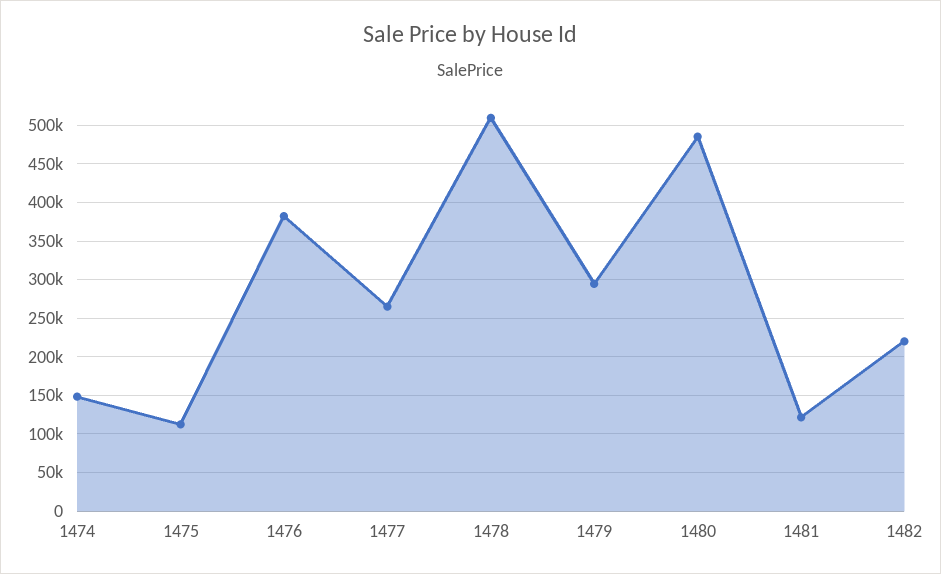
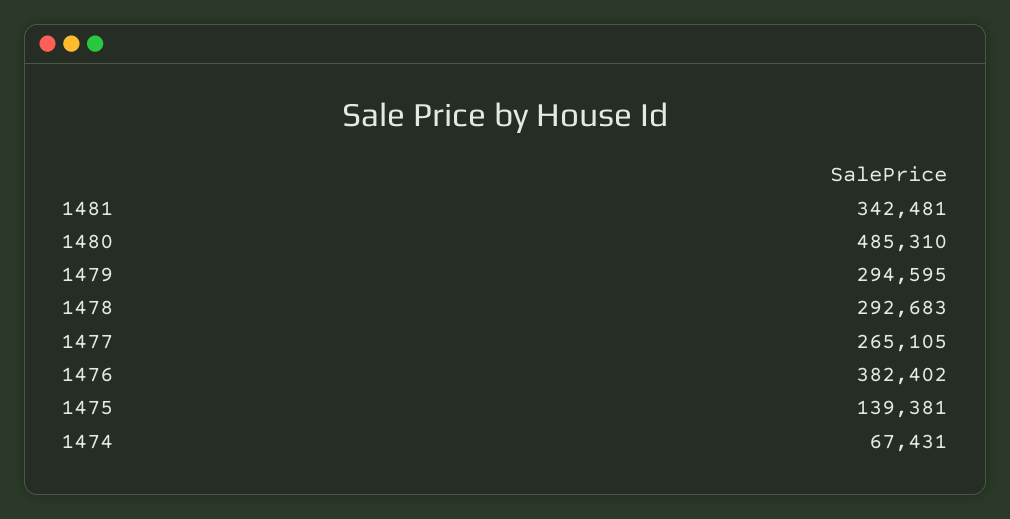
1474: 150000 -> 67431
1475: 110000 -> 139381
1478: 510000 -> 292683
1481: 120000 -> 342481
1482: 220000 -> none

